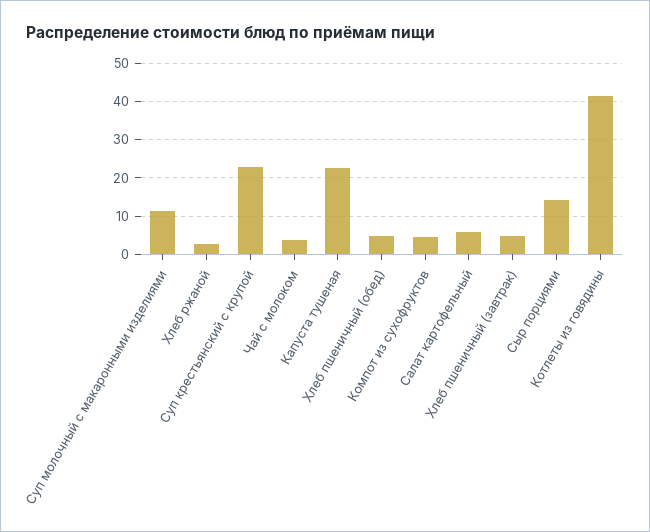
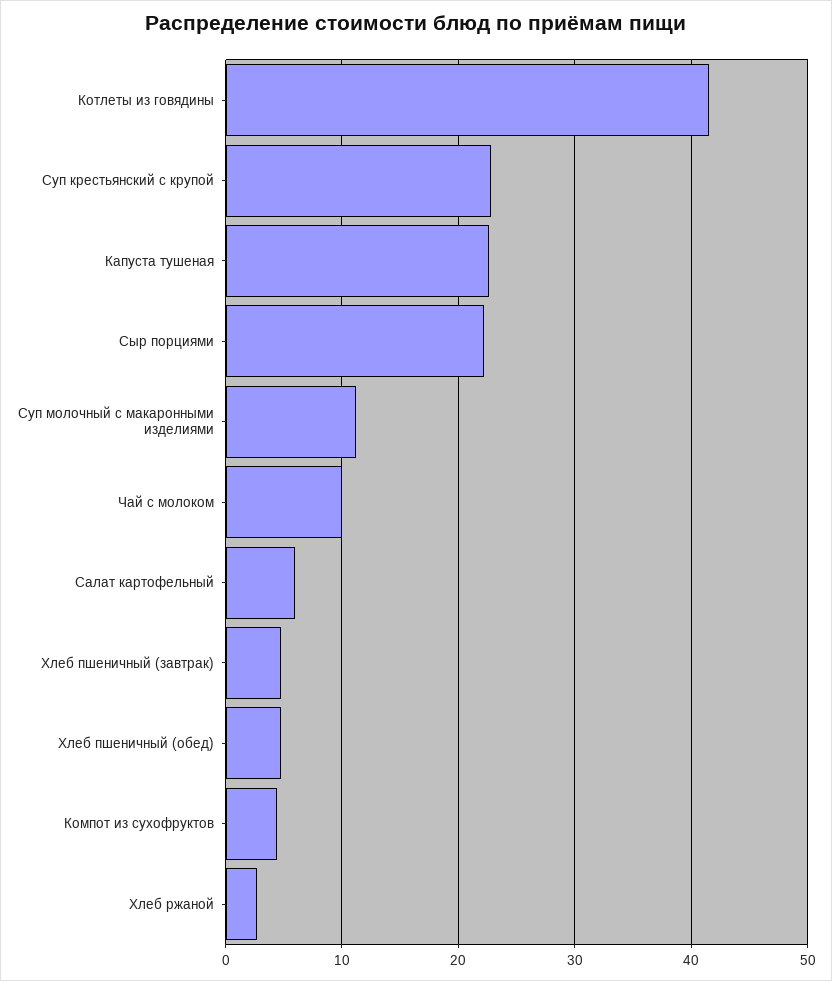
Чай с молоком: 4 -> 10
Сыр порциями: 14 -> 22

